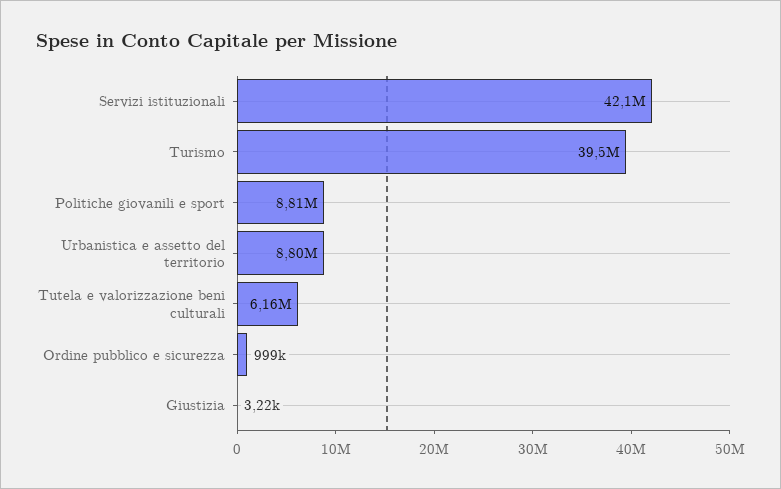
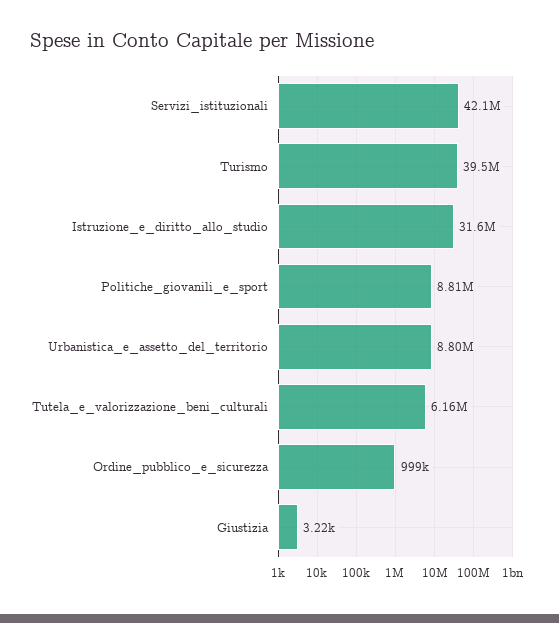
Istruzione_e_diritto_allo_studio: none -> 31600000

